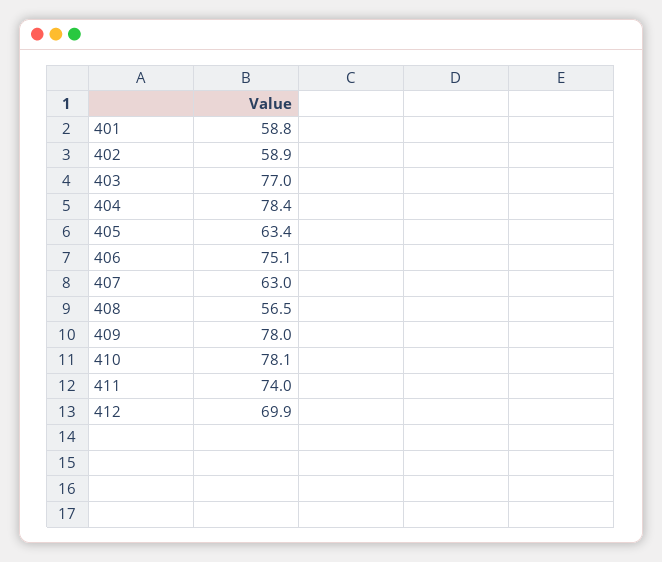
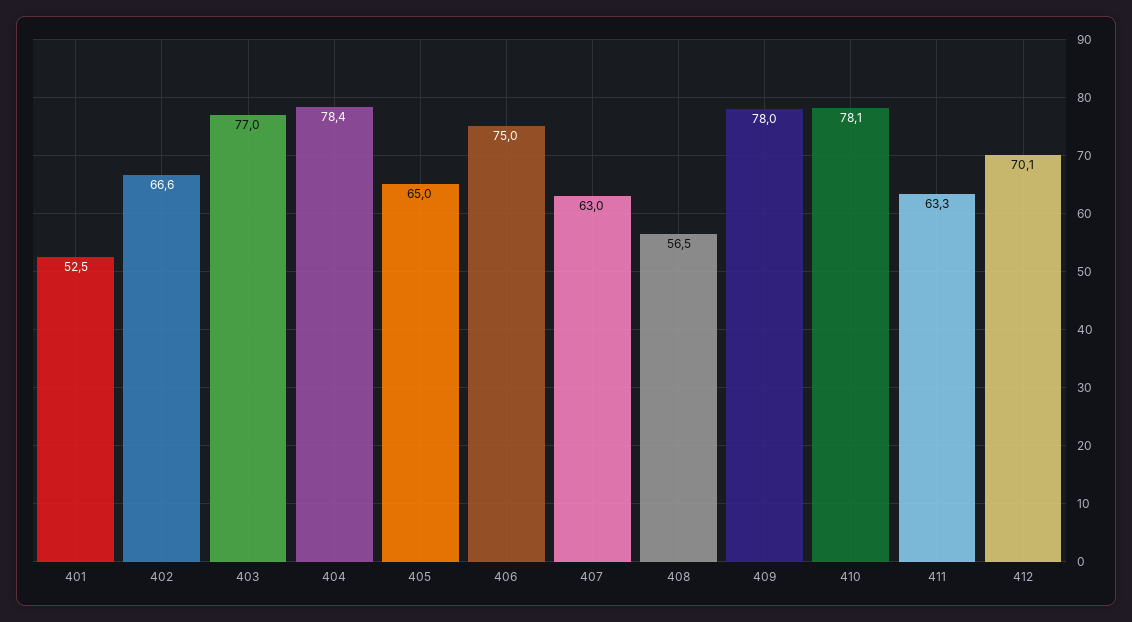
401: 58.8 -> 52.5
402: 58.9 -> 66.6
405: 63.4 -> 65
406: 75.1 -> 75
411: 74 -> 63.3
412: 69.9 -> 70.1

